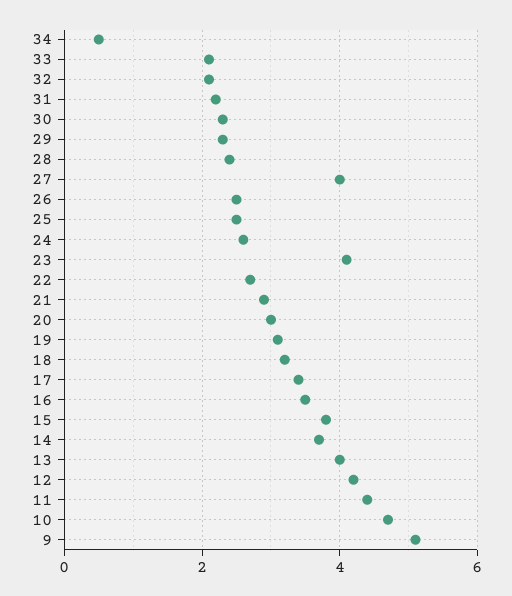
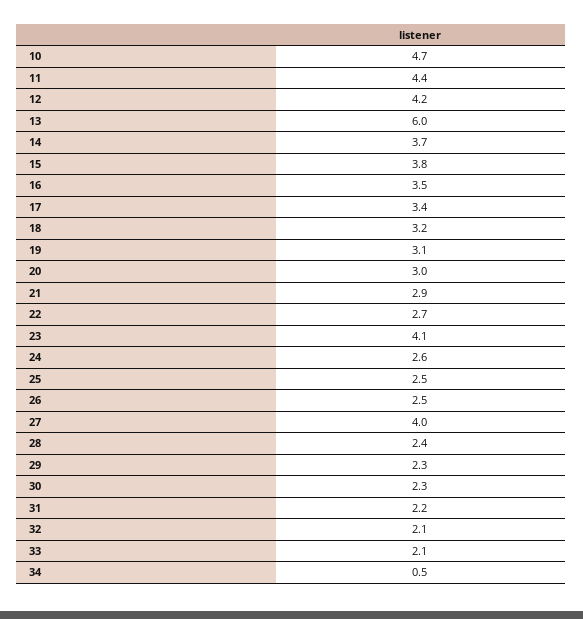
13: 4 -> 6
9: 5 -> none

